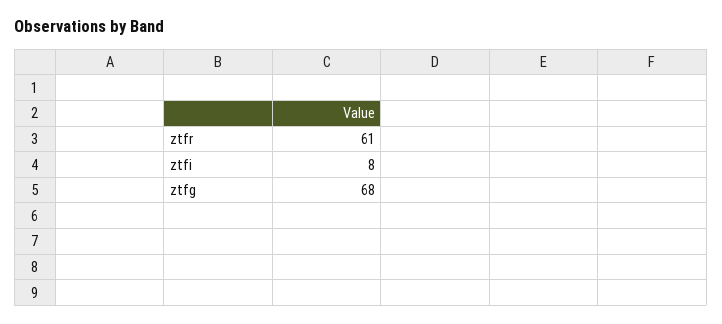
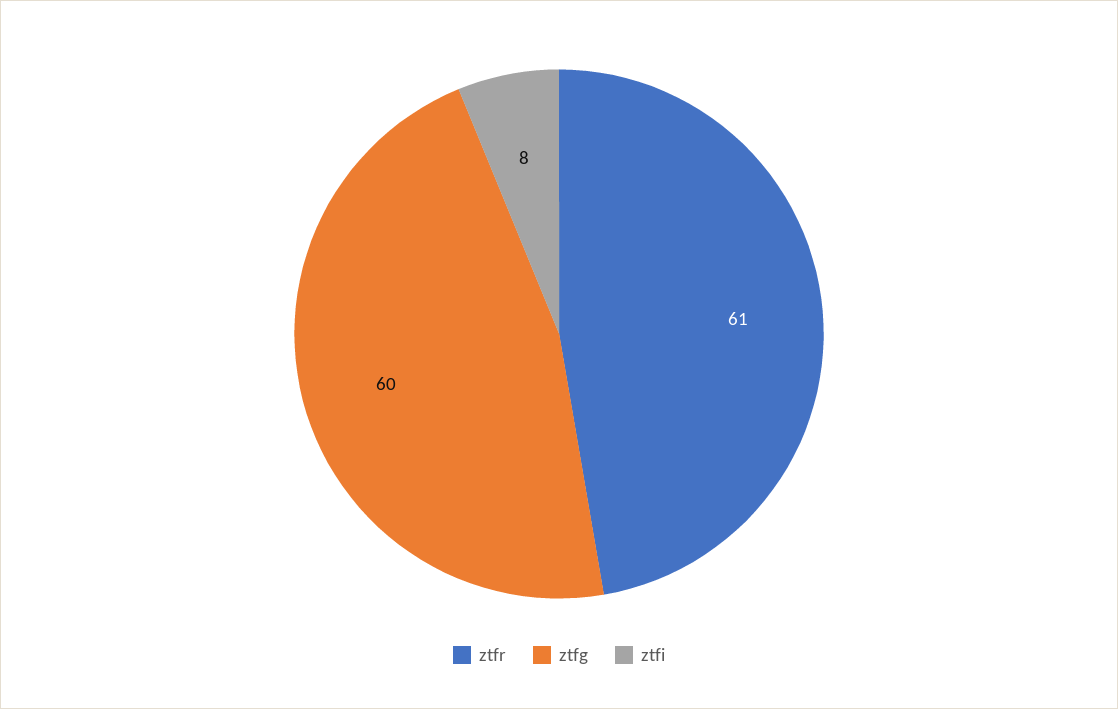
ztfg: 68 -> 60

